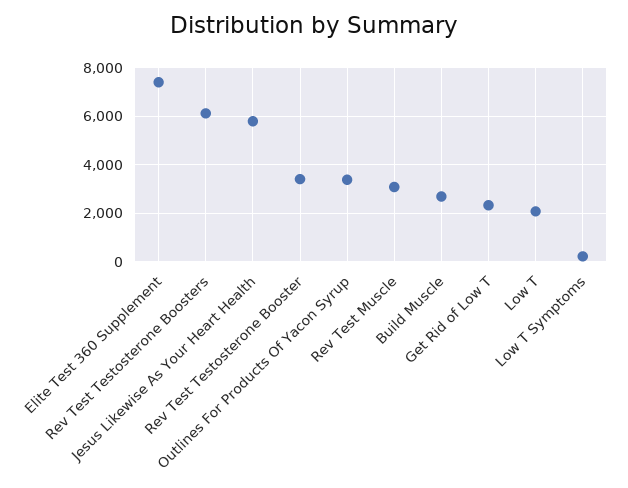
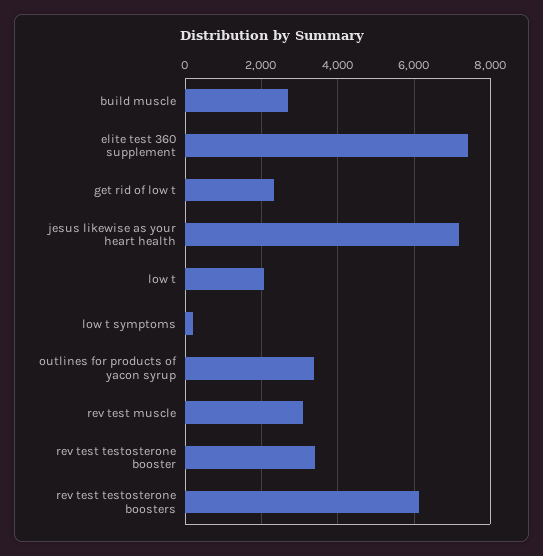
Jesus Likewise As Your Heart Health: 5750 -> 7200

